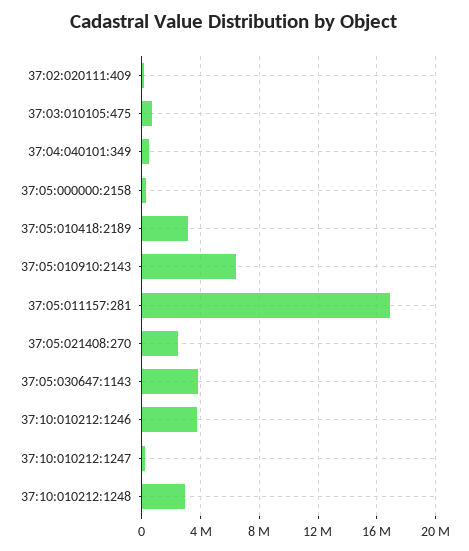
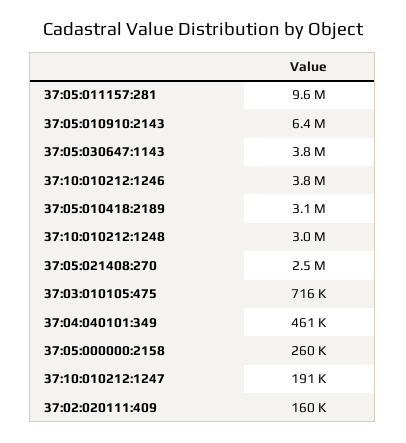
37:05:011157:281: 17000000 -> 9600000

